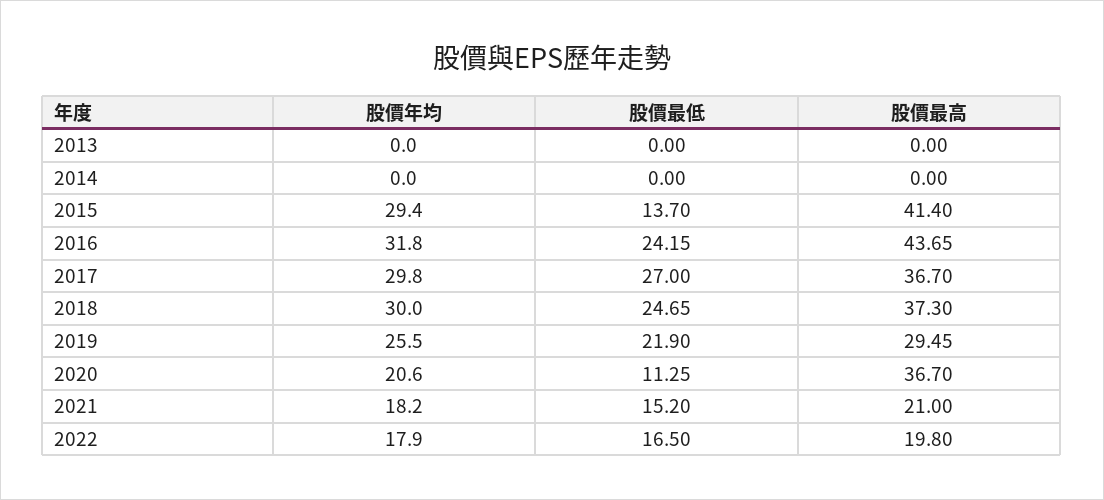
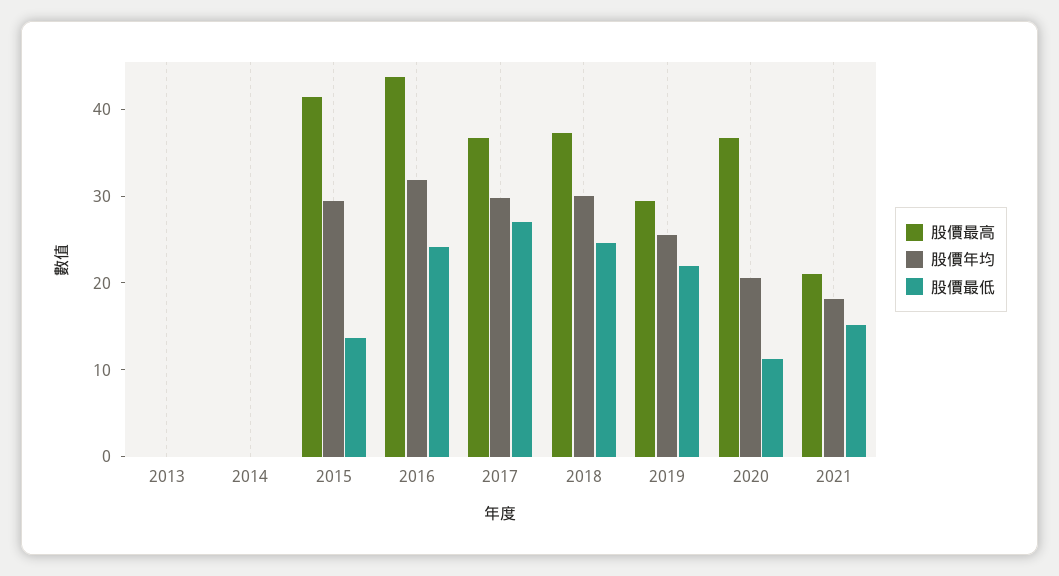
股價年均, 2022: 17.9 -> none
股價最低, 2022: 16.5 -> none
股價最高, 2022: 19.8 -> none

